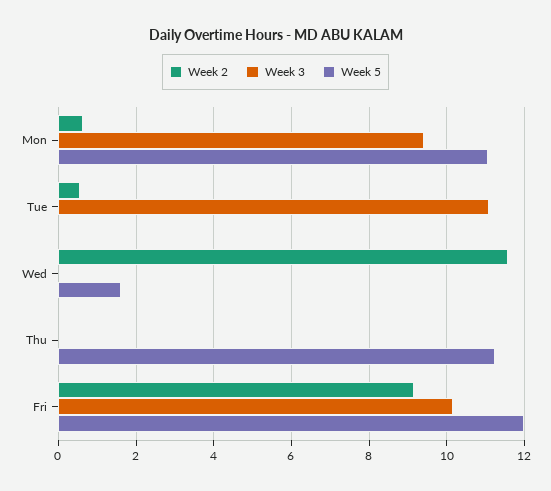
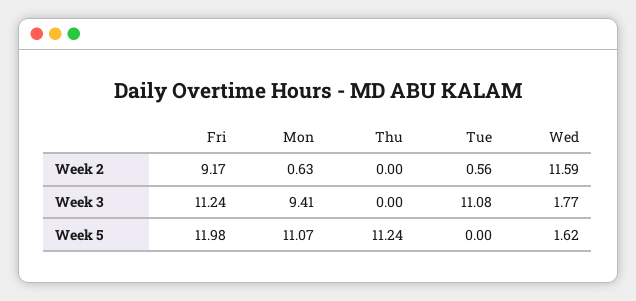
Week 3, Wed: 0 -> 1.77
Week 3, Fri: 10.2 -> 11.24

